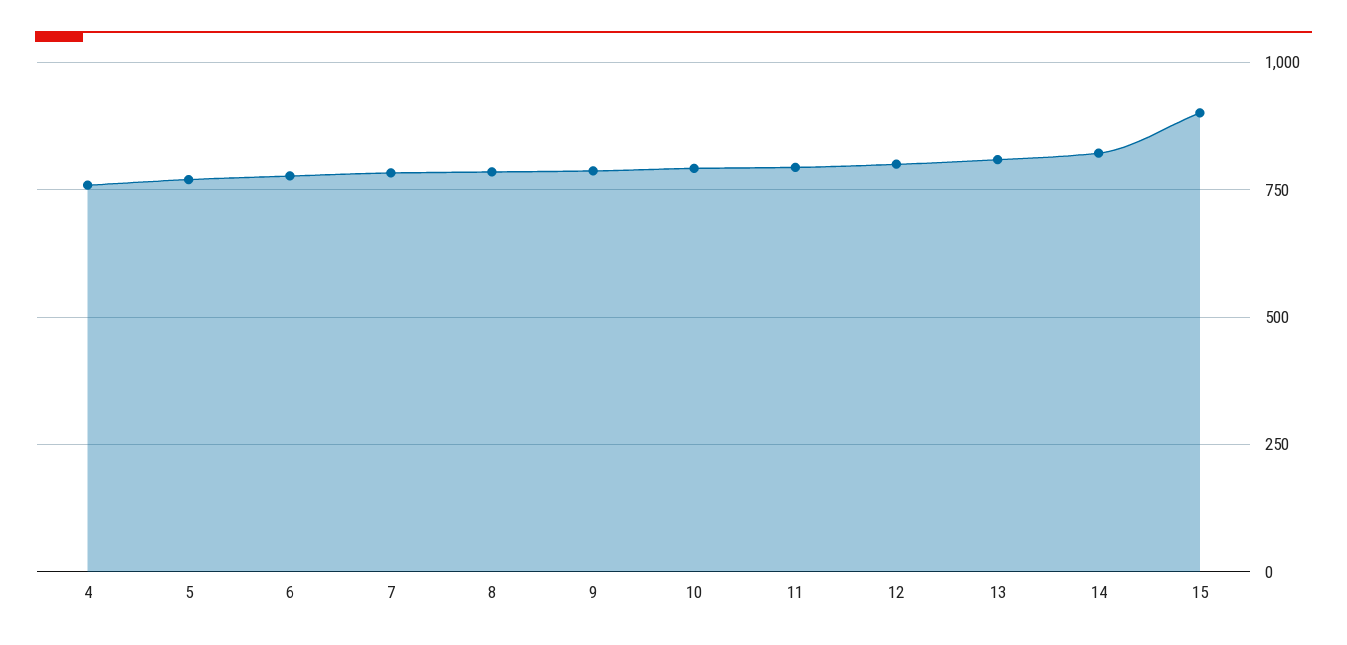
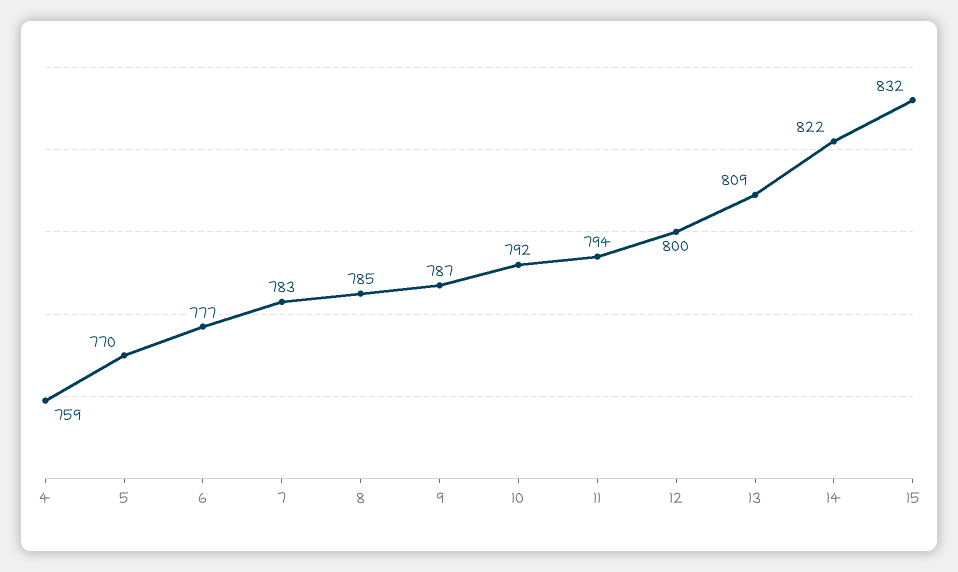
15: 900 -> 832

